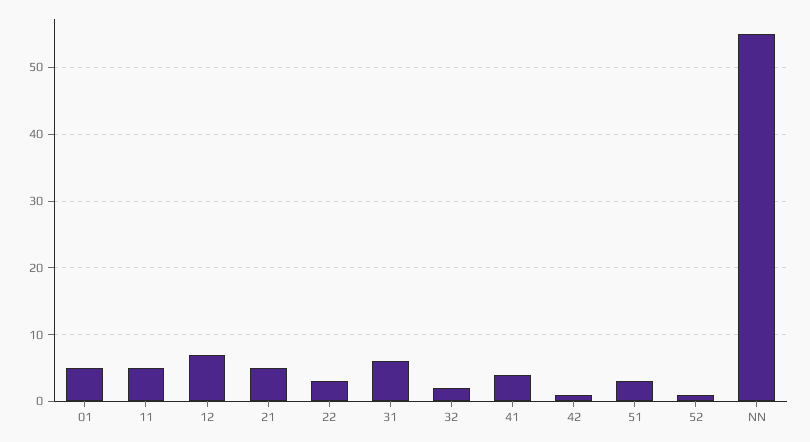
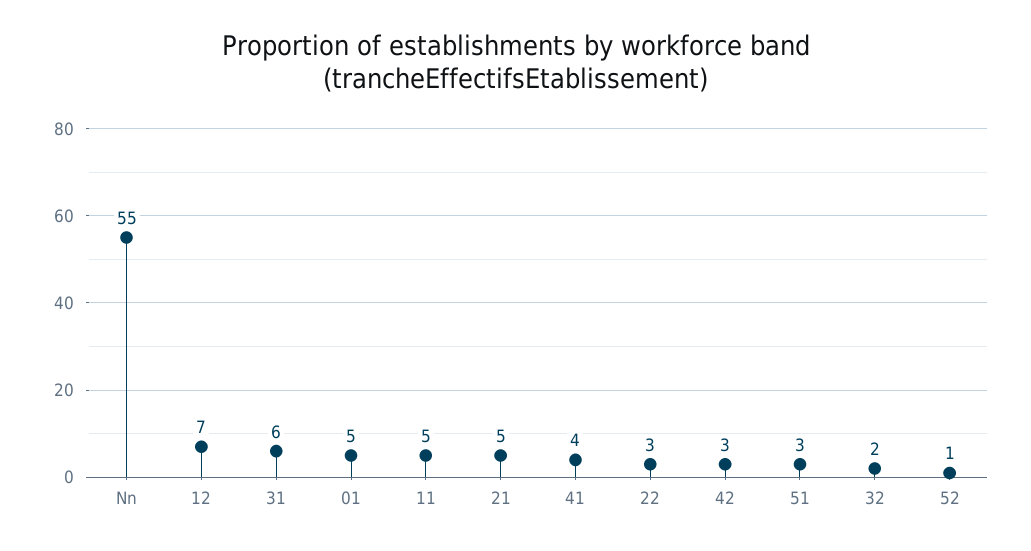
42: 1 -> 3

